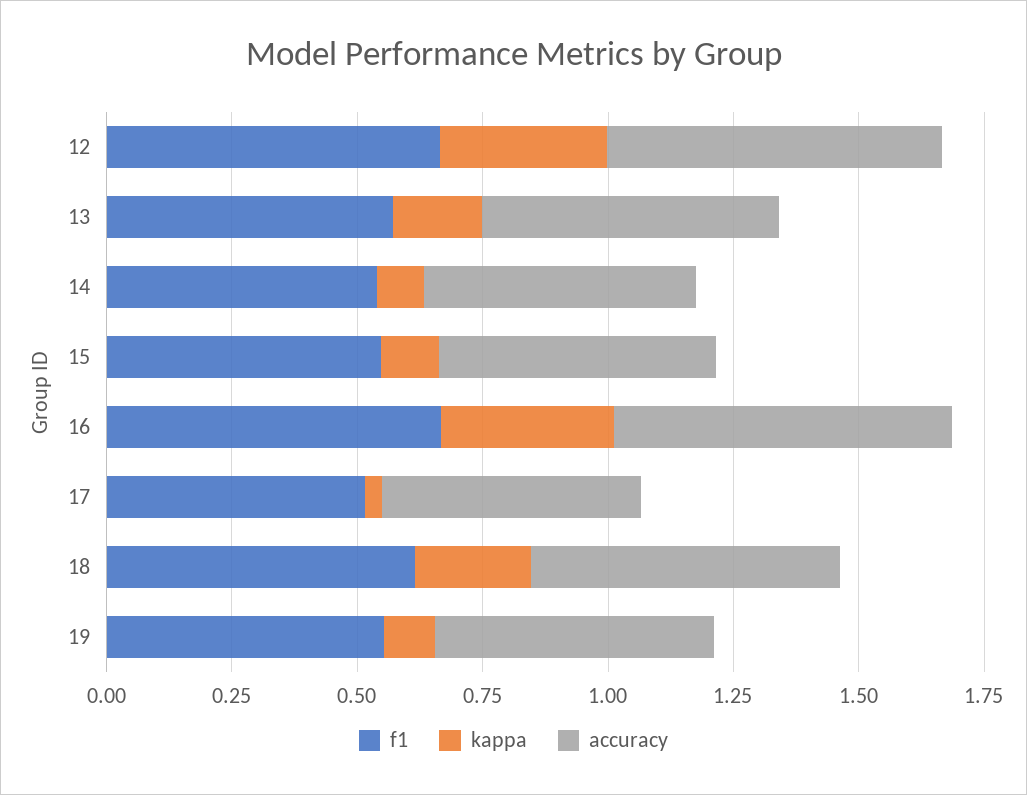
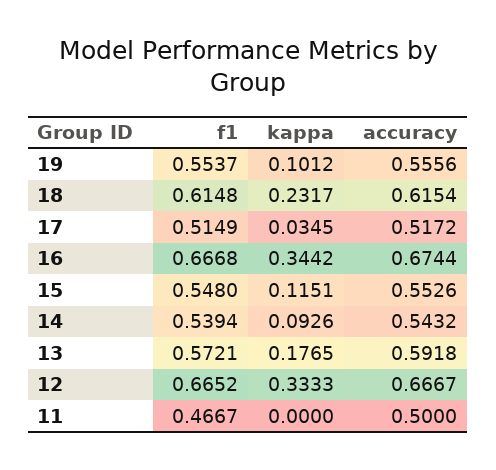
f1, 11: none -> 0.4667
kappa, 11: none -> 0
accuracy, 11: none -> 0.5

